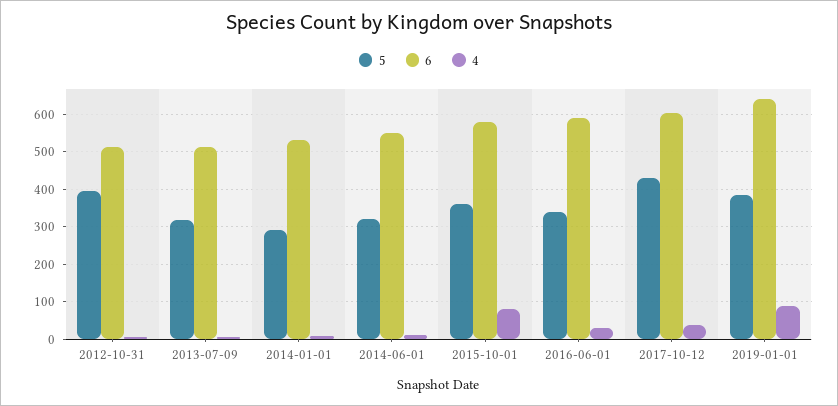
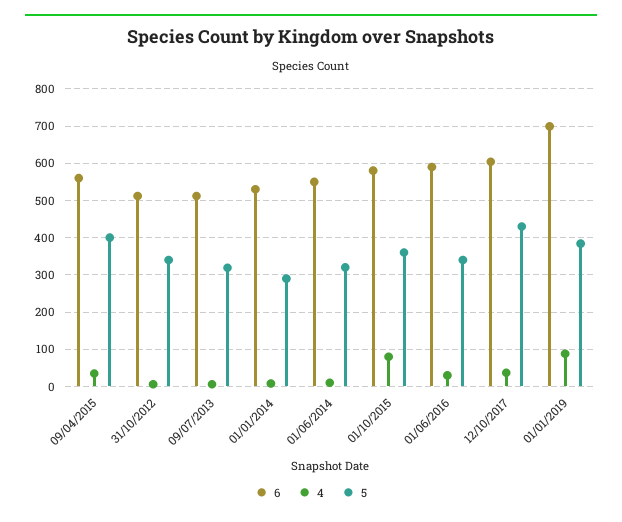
5, 2012-10-31: 400 -> 340
6, 2019-01-01: 640 -> 700
6, 09/04/2015: none -> 560
4, 09/04/2015: none -> 40
5, 09/04/2015: none -> 400

